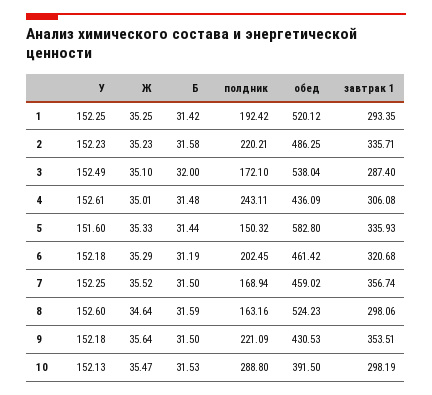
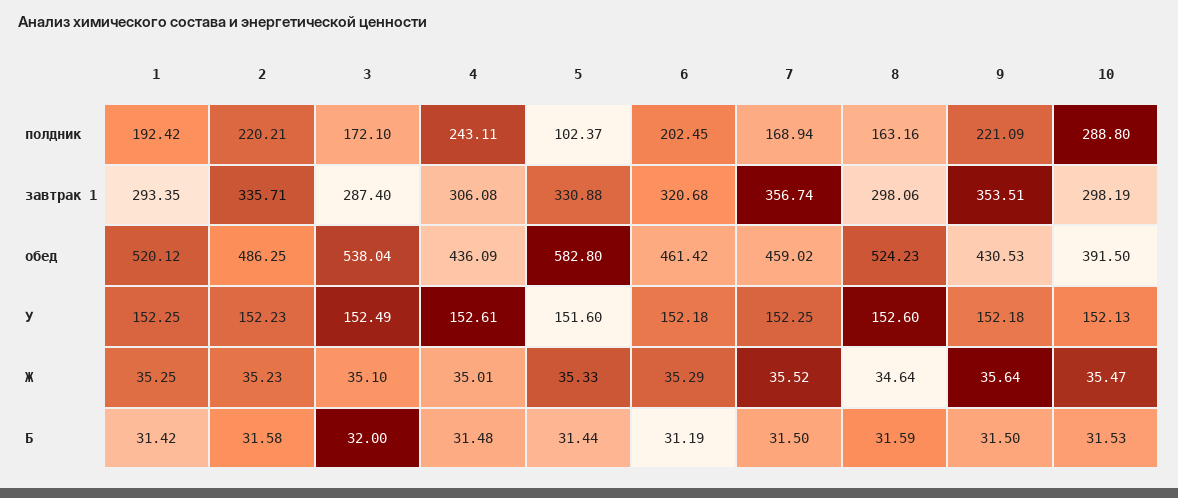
полдник, 5: 150.32 -> 102.37
завтрак 1, 5: 335.93 -> 330.88

